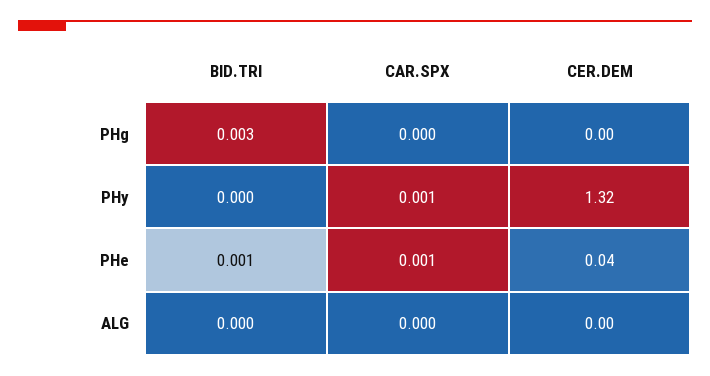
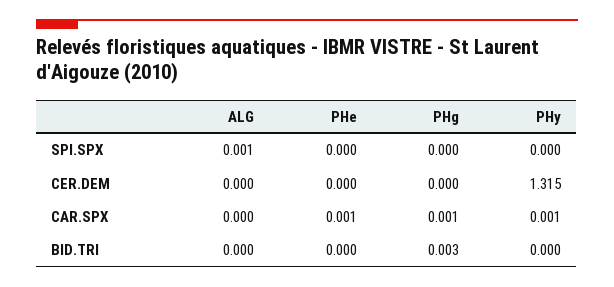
CAR.SPX, PHg: 0 -> 0.001
BID.TRI, PHe: 0.001 -> 0
CER.DEM, PHe: 0.04 -> 0
SPI.SPX, ALG: none -> 0.001
SPI.SPX, PHe: none -> 0
SPI.SPX, PHg: none -> 0
SPI.SPX, PHy: none -> 0

